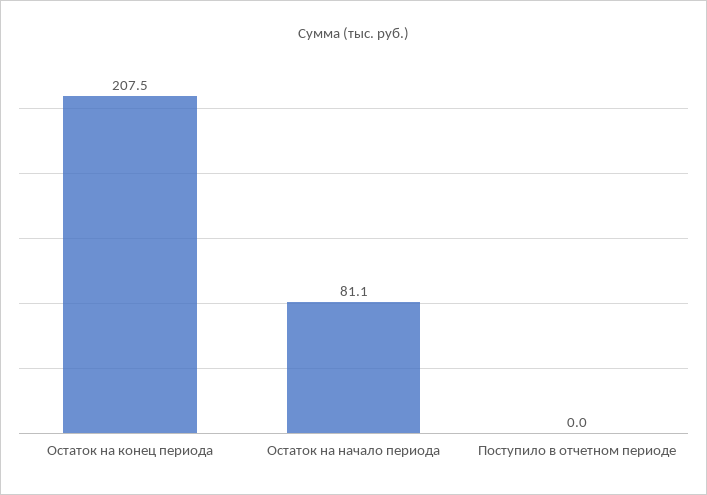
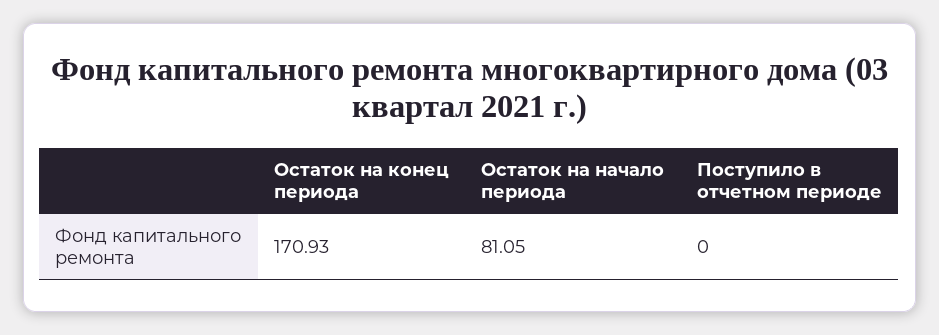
Остаток на конец периода: 207.5 -> 170.93

